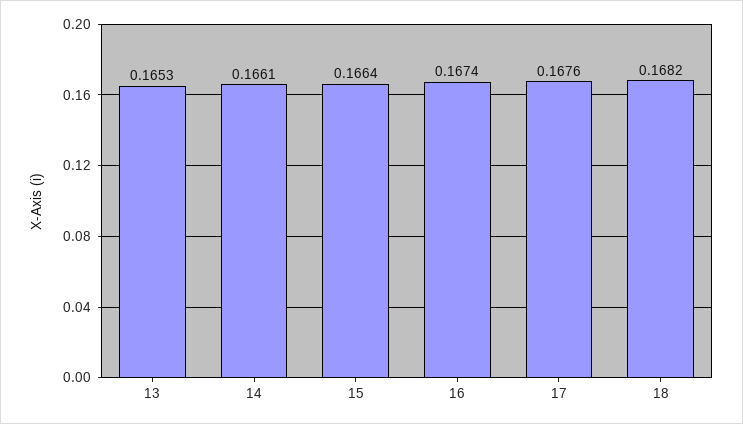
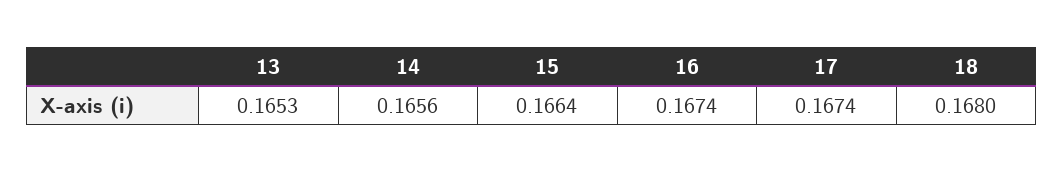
14: 0.1661 -> 0.1656
17: 0.1676 -> 0.1674
18: 0.1682 -> 0.168

